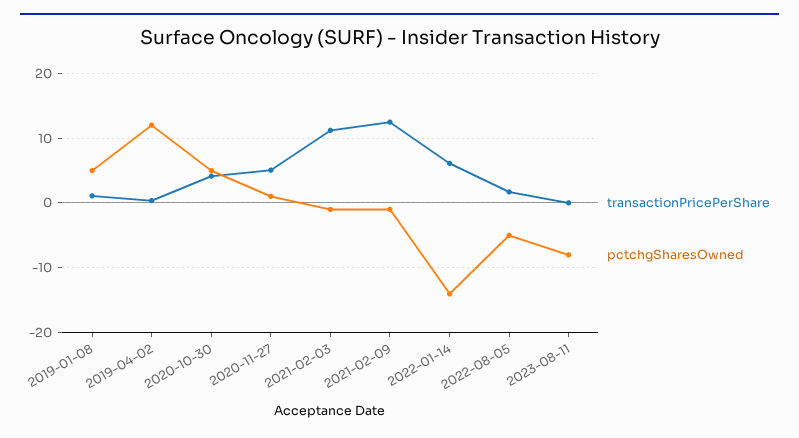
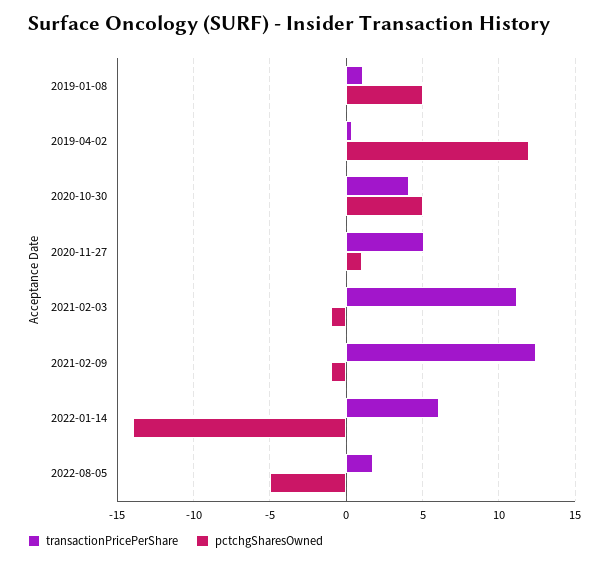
transactionPricePerShare, 2023-08-11: 0 -> none
pctchgSharesOwned, 2023-08-11: -8 -> none

